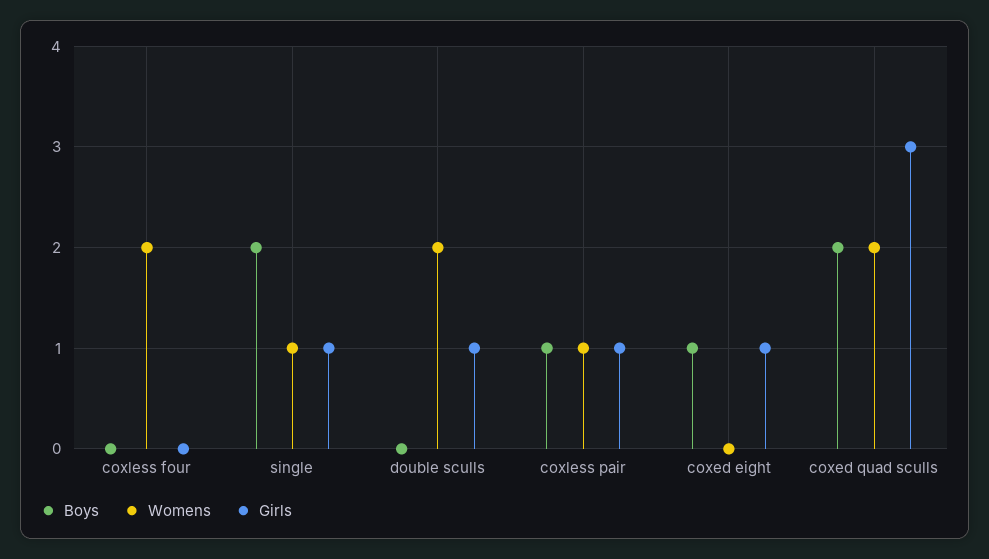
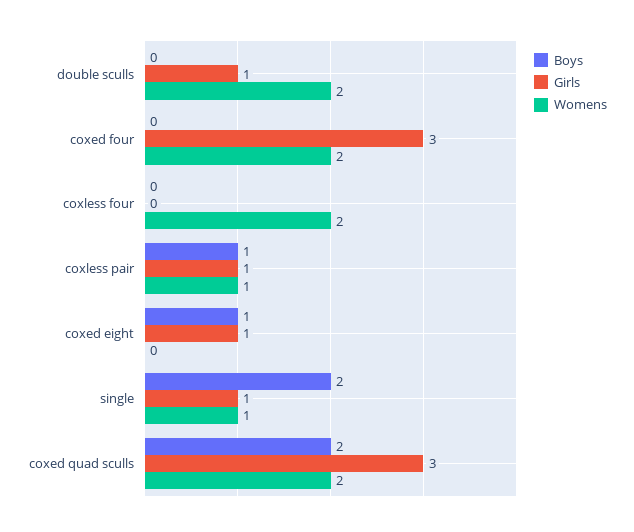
Boys, coxed four: none -> 0
Girls, coxed four: none -> 3
Womens, coxed four: none -> 2

